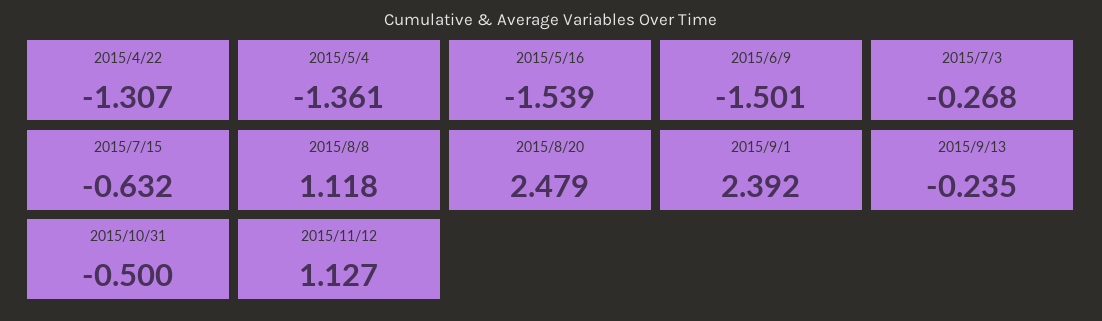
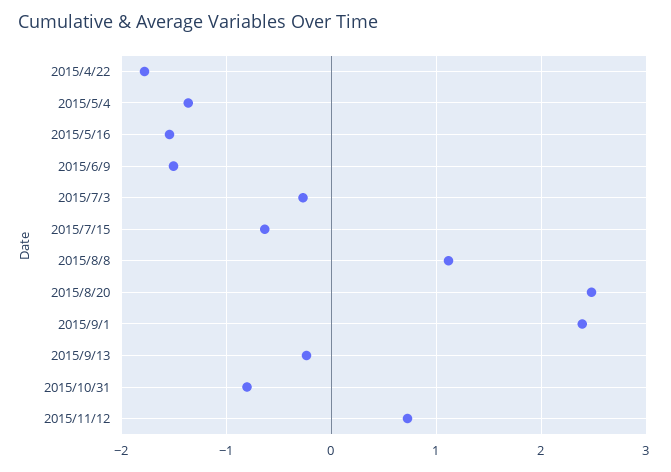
2015/4/22: -1.307 -> -1.8
2015/10/31: -0.5 -> -0.8
2015/11/12: 1.127 -> 0.7

